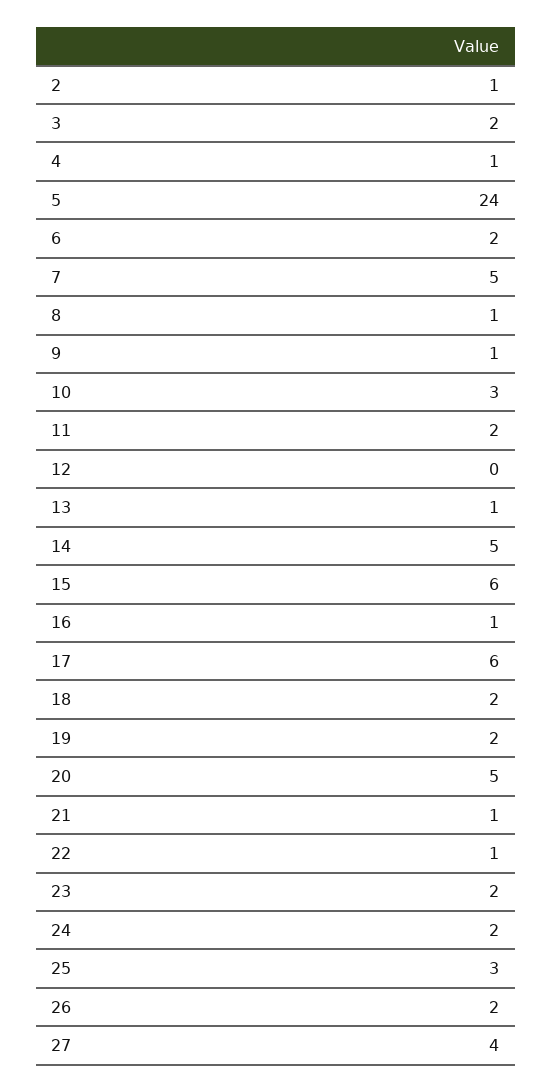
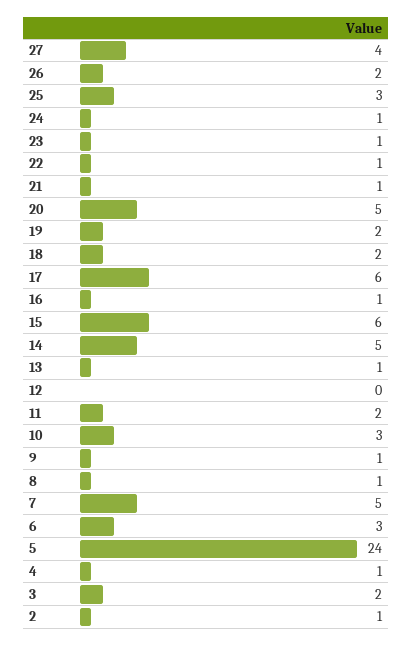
6: 2 -> 3
23: 2 -> 1
24: 2 -> 1

